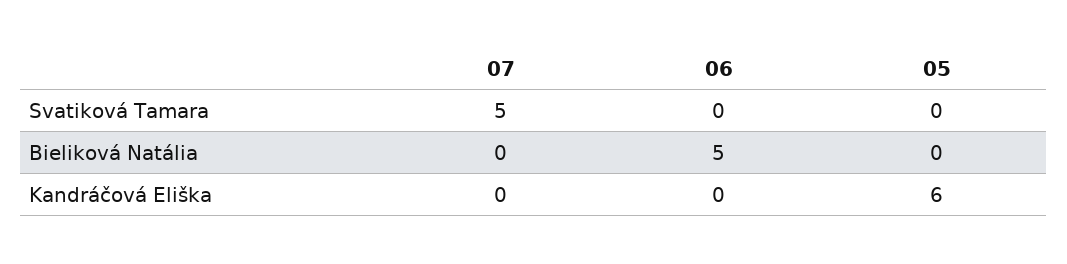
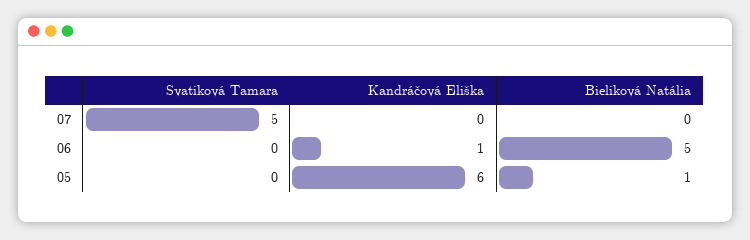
05, Bieliková Natália: 0 -> 1
06, Kandráčová Eliška: 0 -> 1

